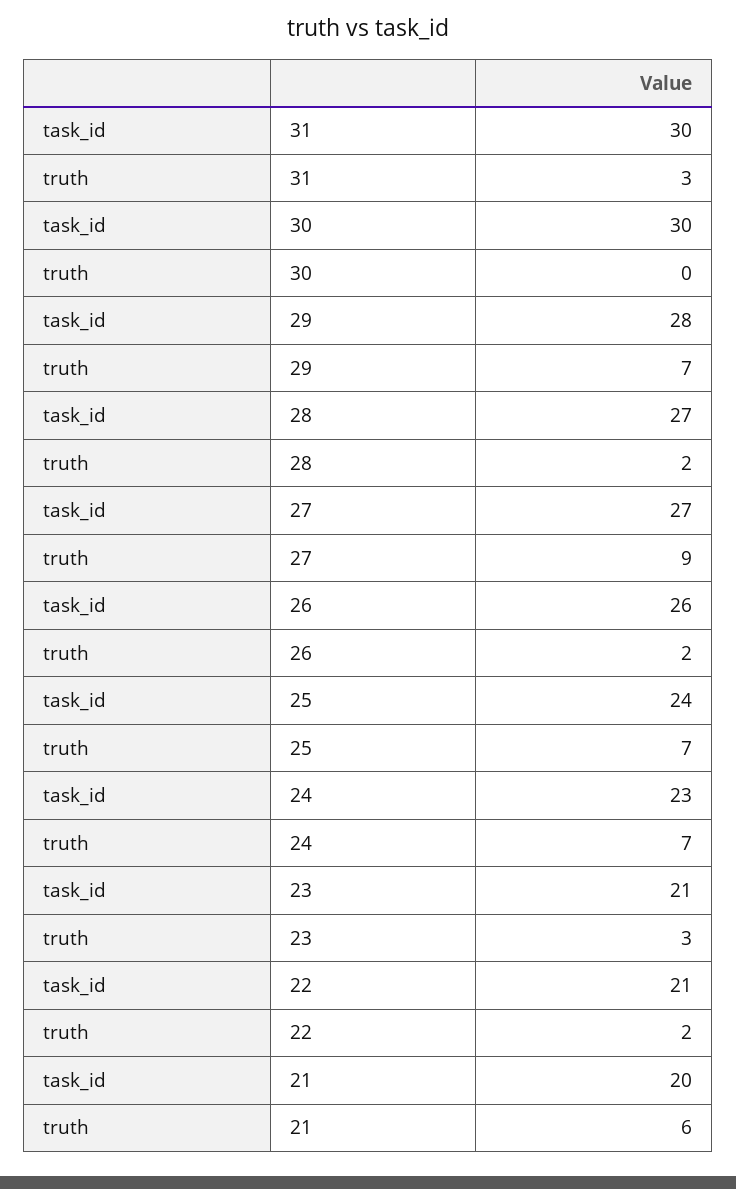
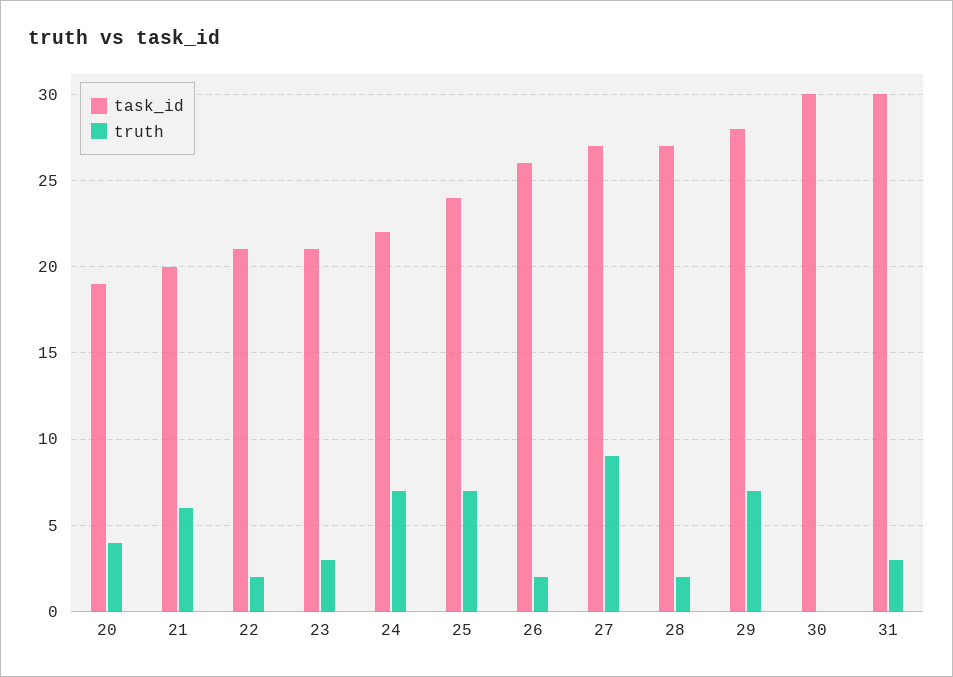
task_id, 24: 23 -> 22
task_id, 20: none -> 19
truth, 20: none -> 4

